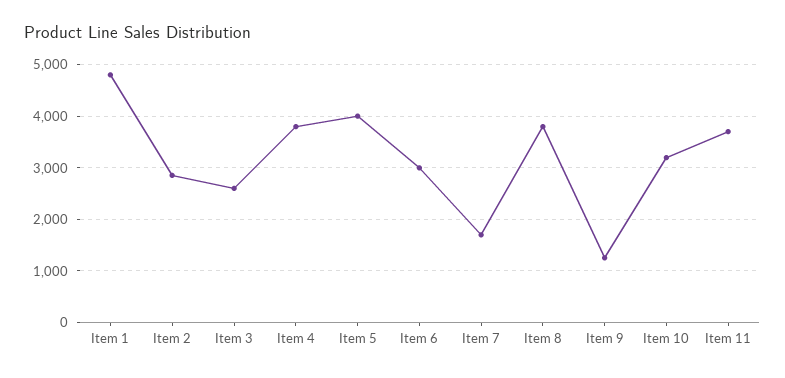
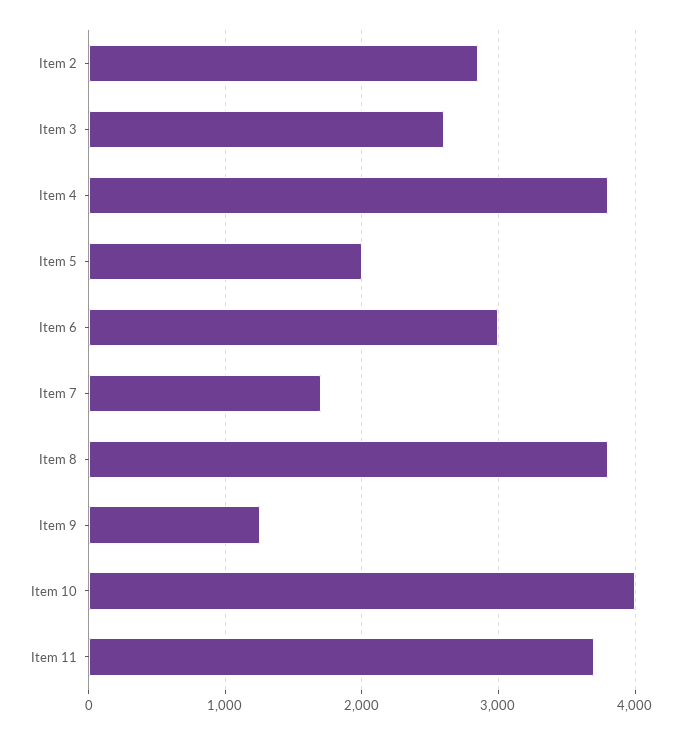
Item 1: 4800 -> none
Item 5: 4000 -> 2000
Item 10: 3200 -> 4000

